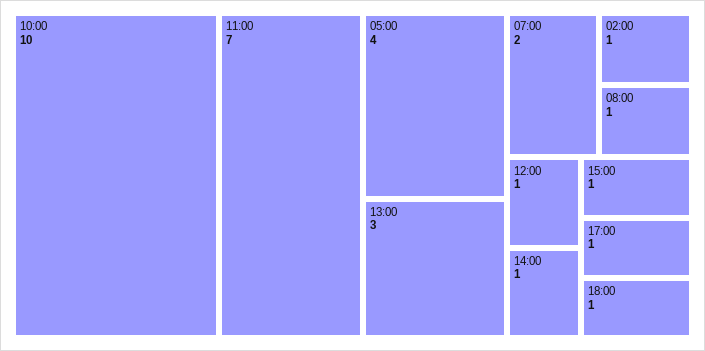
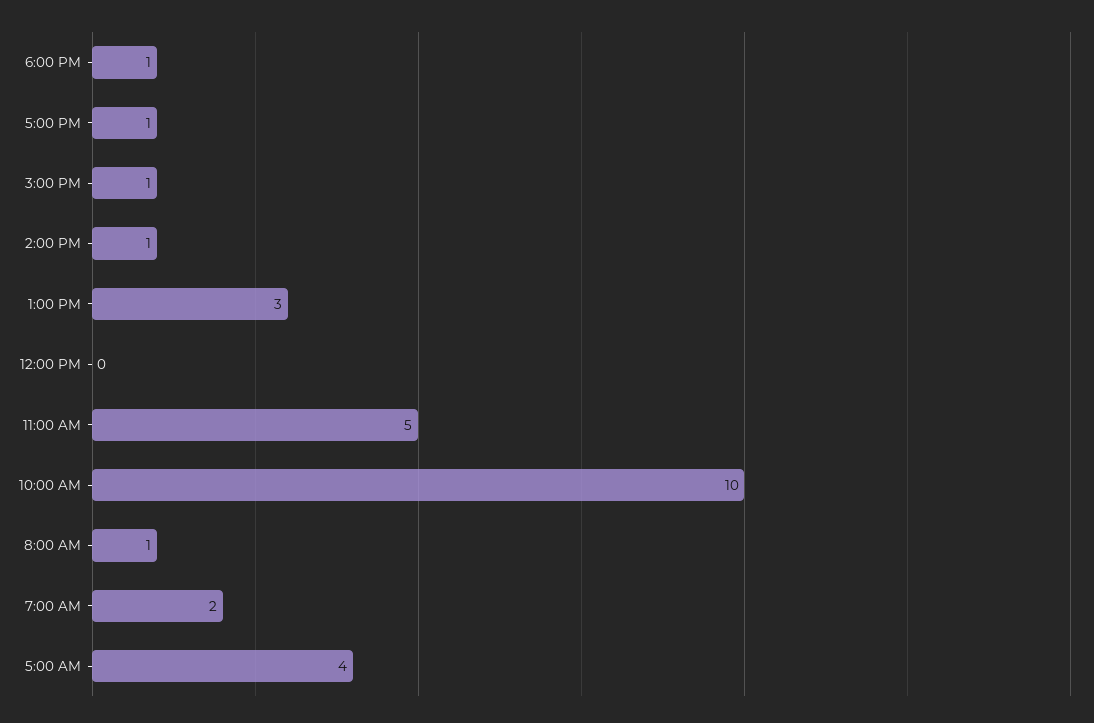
11:00: 7 -> 5
02:00: 1 -> none
12:00: 1 -> 0

